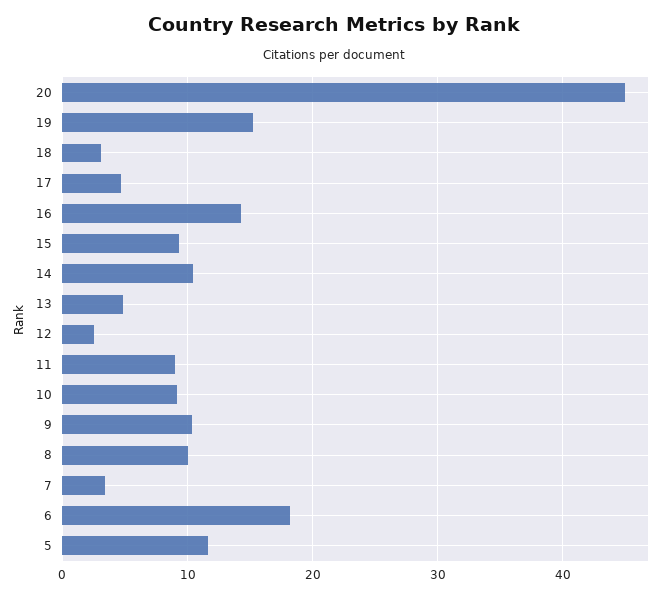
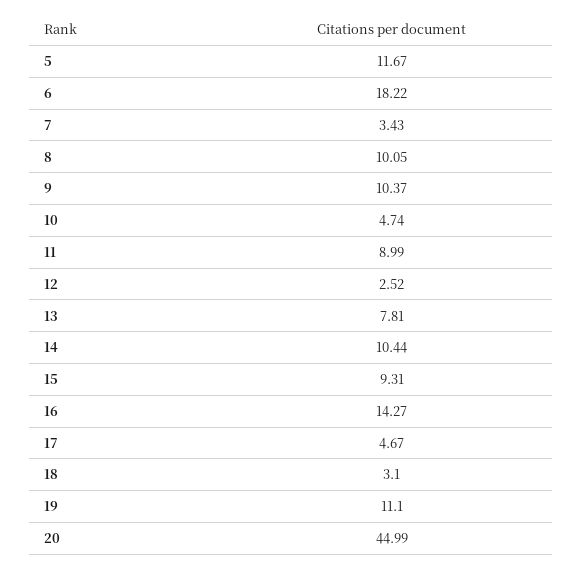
19: 15 -> 11.1
13: 5 -> 7.81
10: 9 -> 4.74

